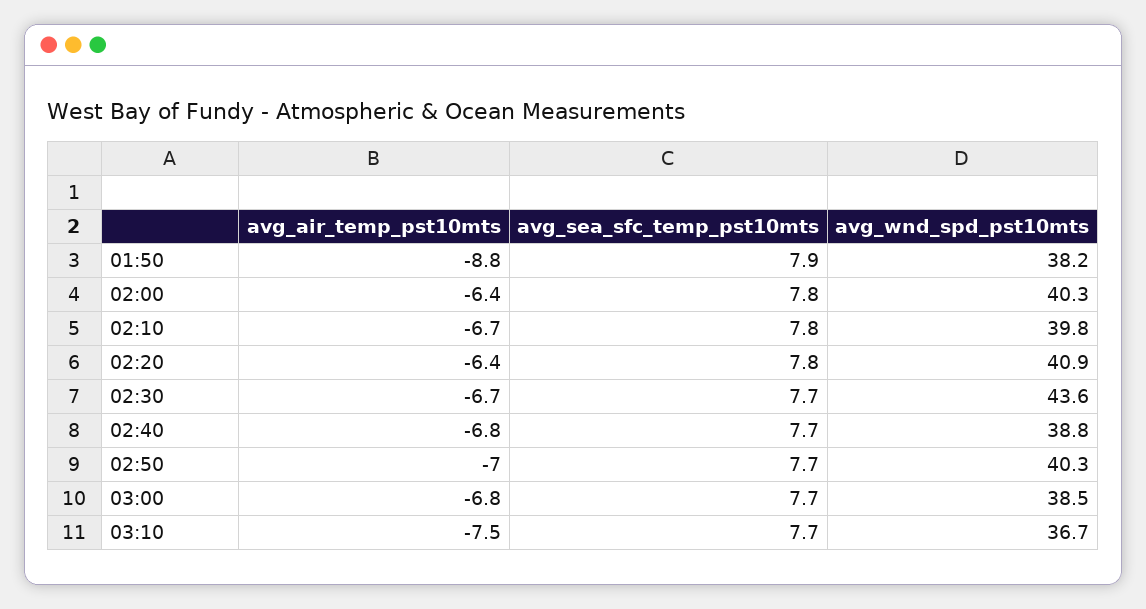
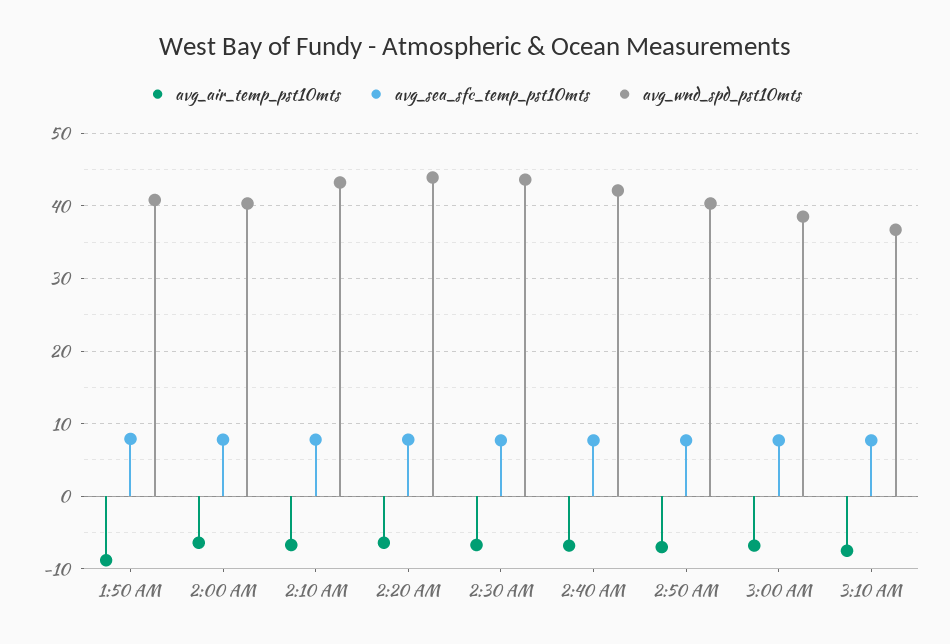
avg_wnd_spd_pst10mts, 01:50: 38.2 -> 41
avg_wnd_spd_pst10mts, 02:10: 39.8 -> 43
avg_wnd_spd_pst10mts, 02:20: 40.9 -> 44
avg_wnd_spd_pst10mts, 02:40: 38.8 -> 42

